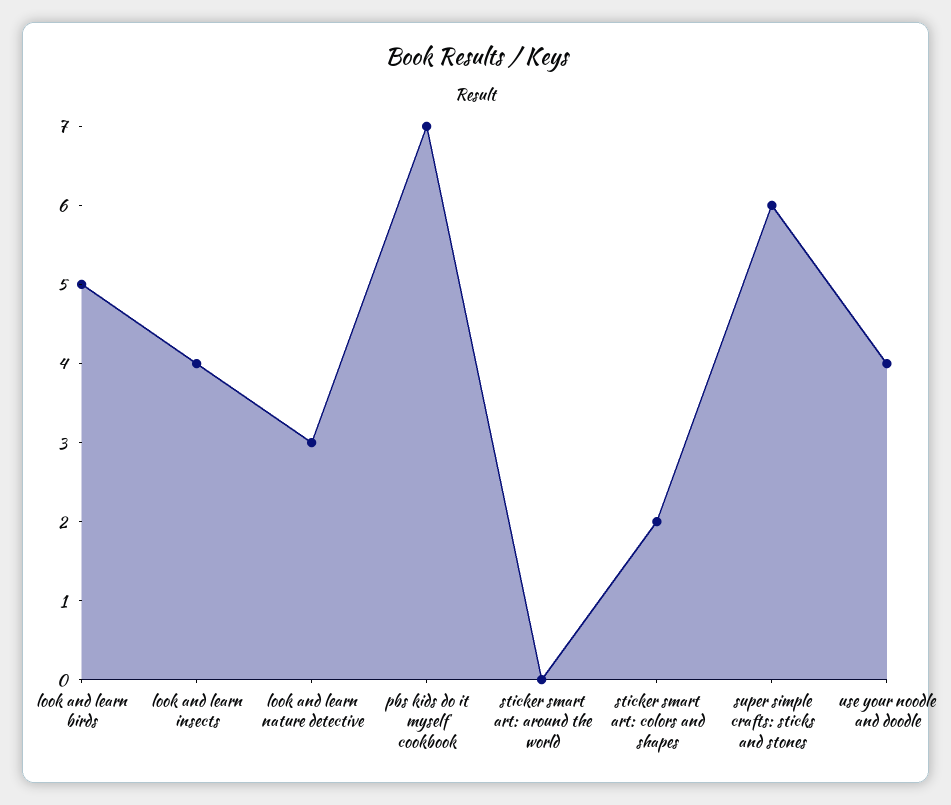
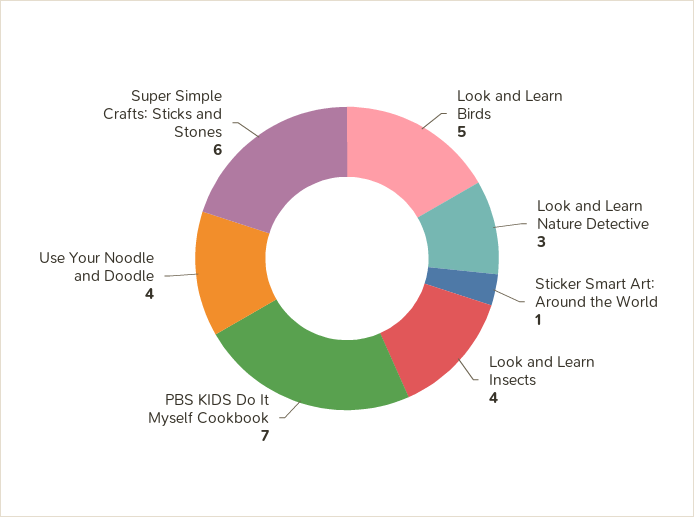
sticker smart art: around the world: 0 -> 1
sticker smart art: colors and shapes: 2 -> none

